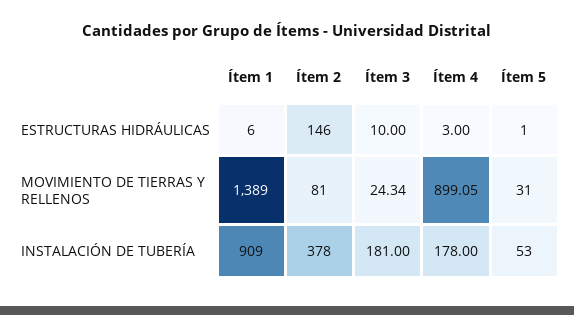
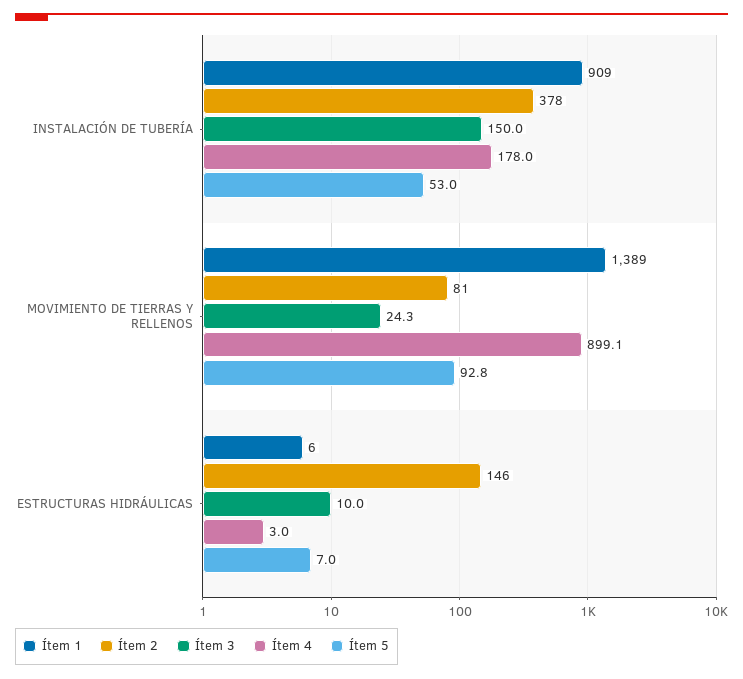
Ítem 5, ESTRUCTURAS HIDRÁULICAS: 1 -> 7
Ítem 5, MOVIMIENTO DE TIERRAS Y RELLENOS: 31 -> 92.8
Ítem 3, INSTALACIÓN DE TUBERÍA: 181 -> 150

